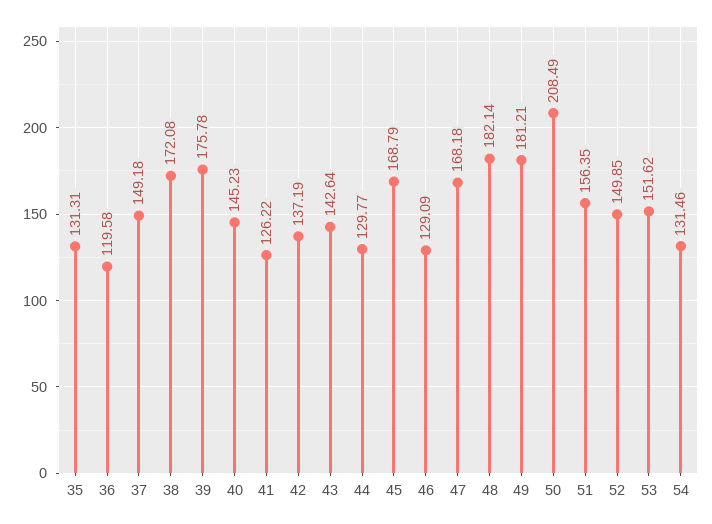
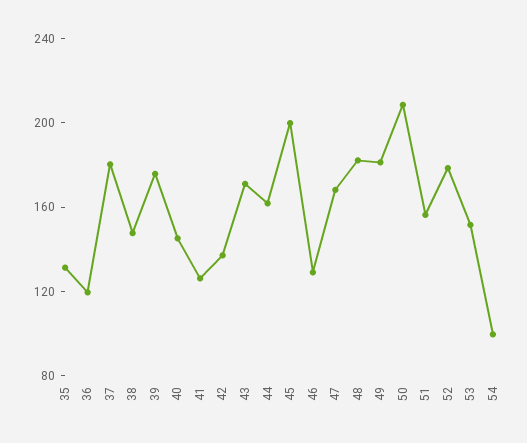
37: 149.18 -> 180
38: 172.08 -> 150
43: 142.64 -> 170
44: 129.77 -> 160
45: 168.79 -> 200
52: 149.85 -> 180
54: 131.46 -> 100

